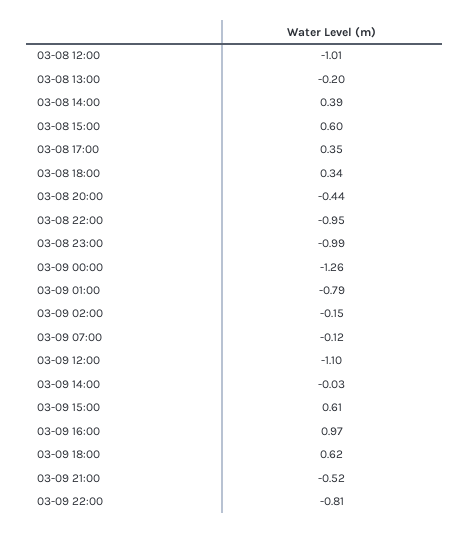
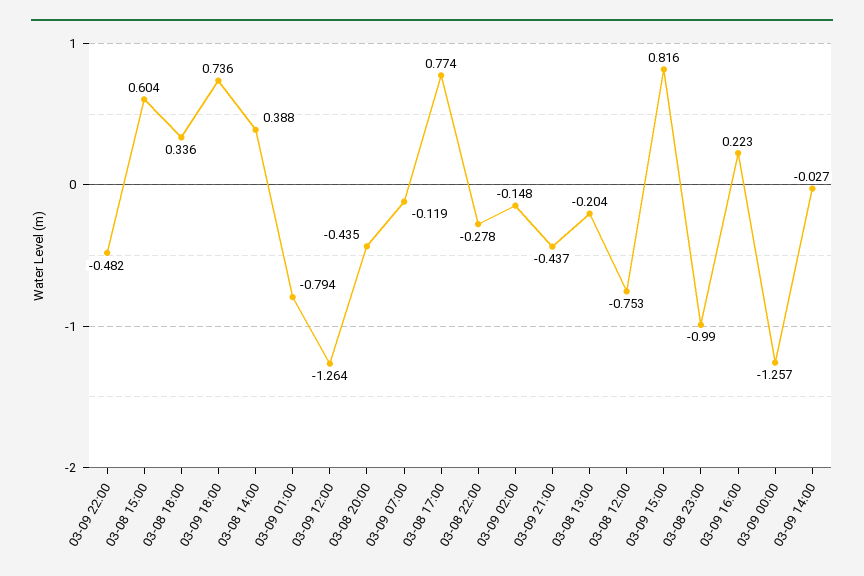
03-08 12:00: -1.01 -> -0.753
03-08 17:00: 0.35 -> 0.774
03-08 22:00: -0.95 -> -0.278
03-09 12:00: -1.1 -> -1.264
03-09 15:00: 0.61 -> 0.816
03-09 16:00: 0.97 -> 0.223
03-09 18:00: 0.62 -> 0.736
03-09 21:00: -0.52 -> -0.437
03-09 22:00: -0.81 -> -0.482

